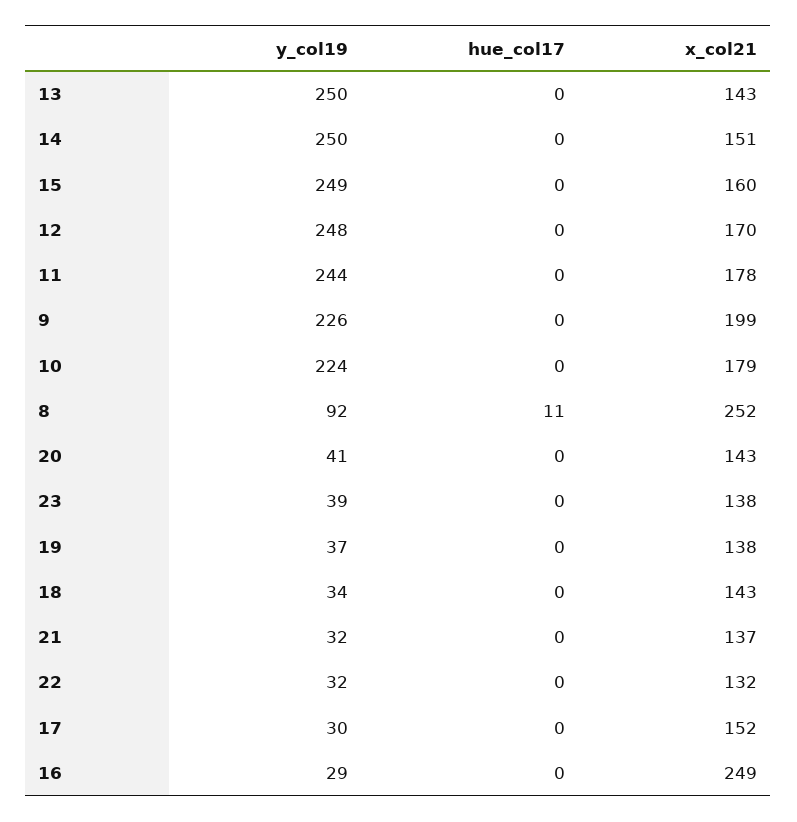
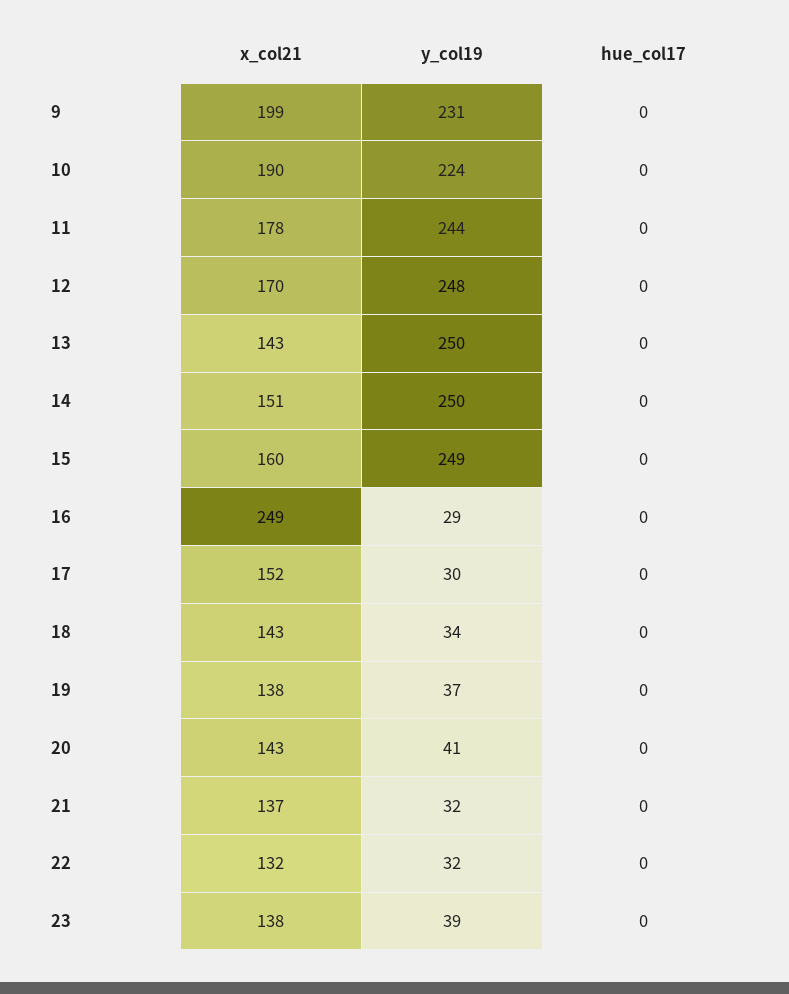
y_col19, 9: 226 -> 231
x_col21, 10: 179 -> 190
y_col19, 8: 92 -> none
hue_col17, 8: 11 -> none
x_col21, 8: 252 -> none

